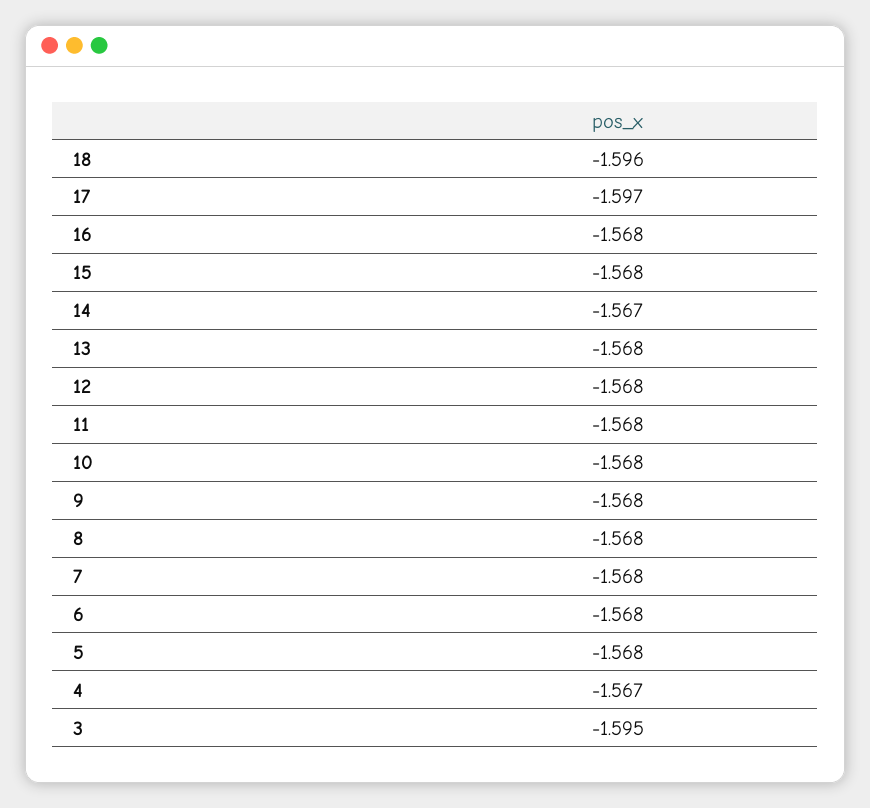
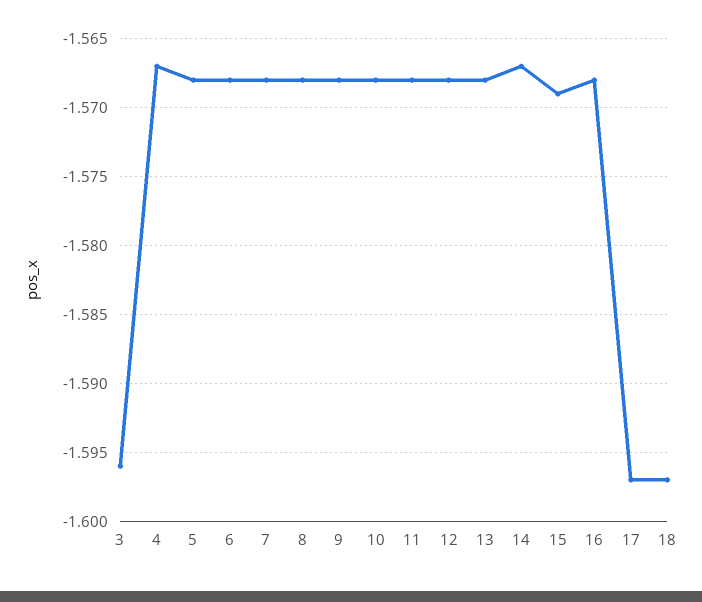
18: -1.596 -> -1.597
15: -1.568 -> -1.569
3: -1.595 -> -1.596

